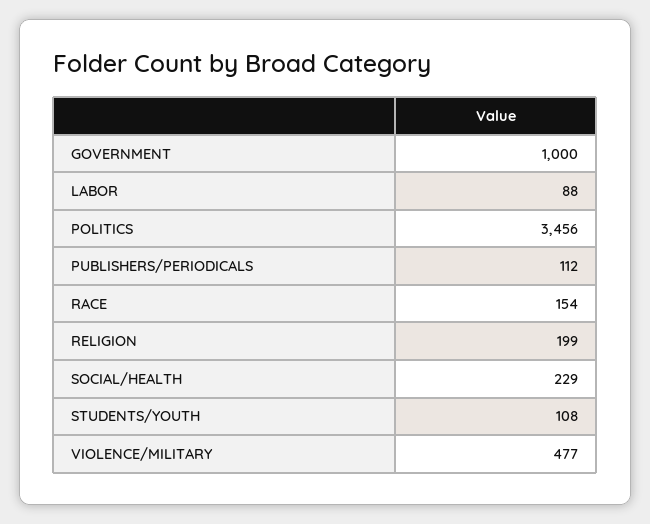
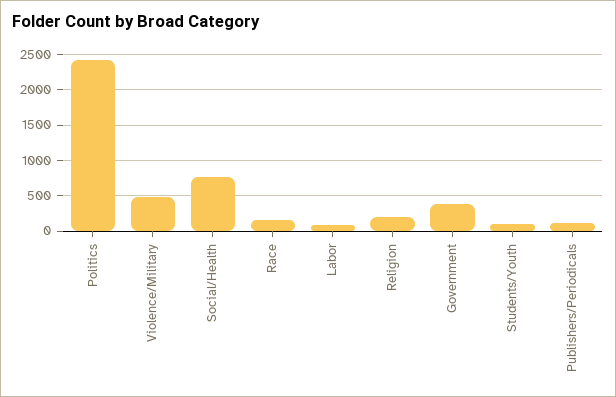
GOVERNMENT: 1000 -> 400
POLITICS: 3456 -> 2400
SOCIAL/HEALTH: 229 -> 800

